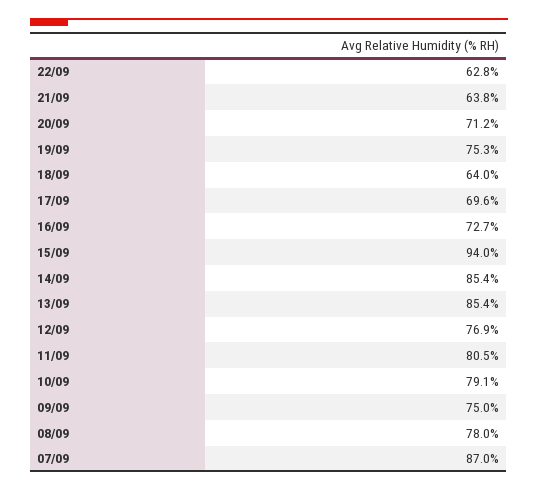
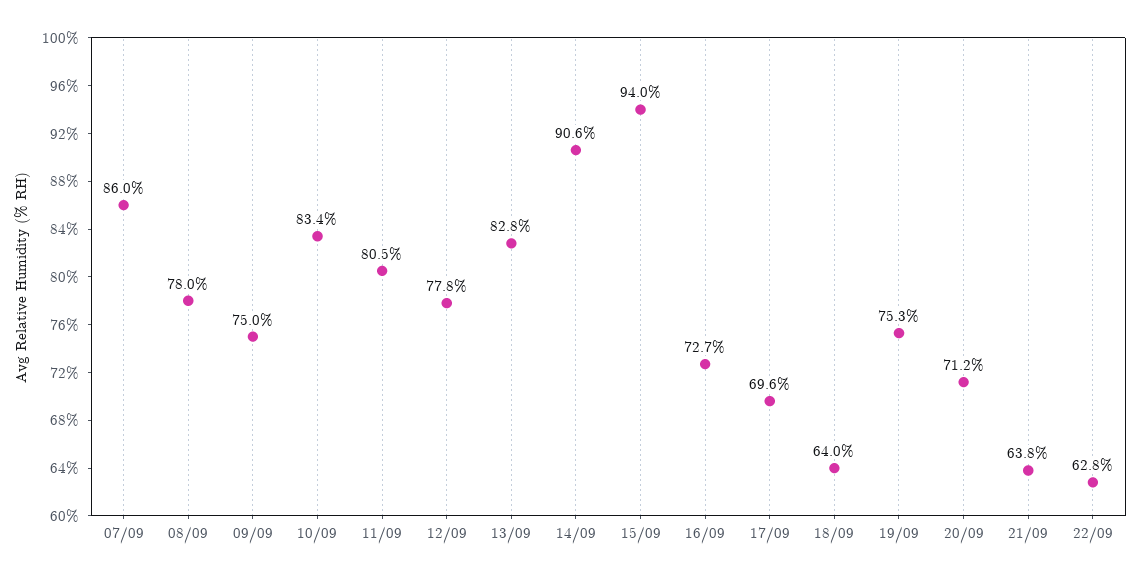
14/09: 85.4 -> 90.6
13/09: 85.4 -> 82.8
12/09: 76.9 -> 77.8
10/09: 79.1 -> 83.4
07/09: 87 -> 86

